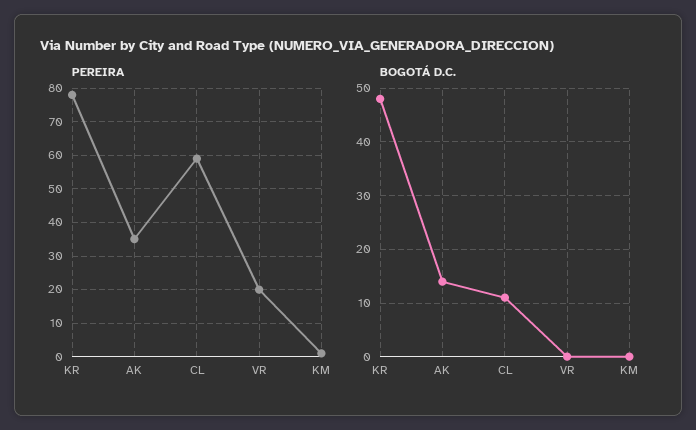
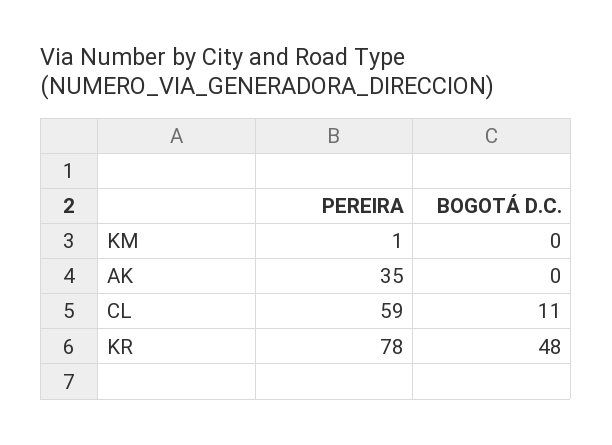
PEREIRA, VR: 20 -> none
BOGOTÁ D.C., AK: 15 -> 0
BOGOTÁ D.C., VR: 0 -> none

